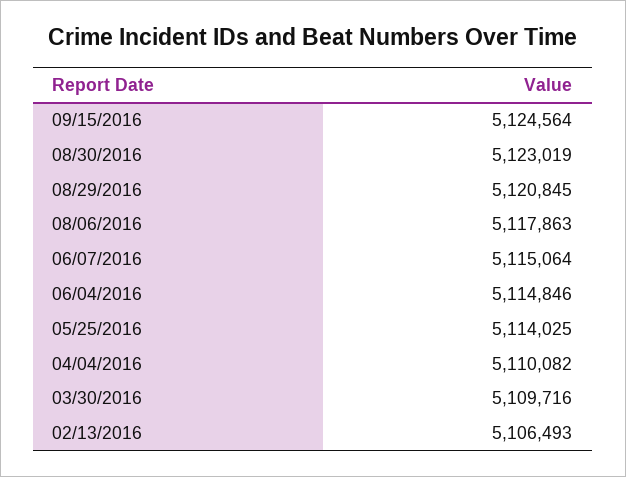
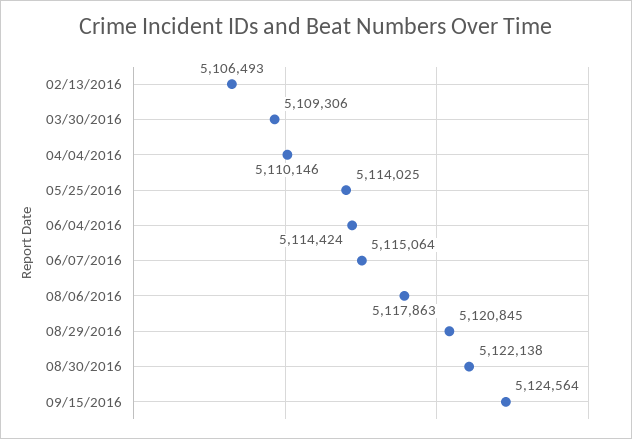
08/30/2016: 5123019 -> 5122138
06/04/2016: 5114846 -> 5114424
04/04/2016: 5110082 -> 5110146
03/30/2016: 5109716 -> 5109306

